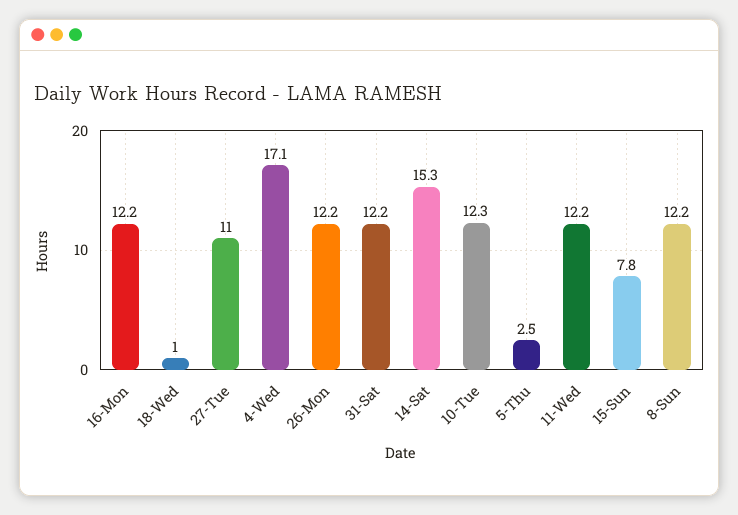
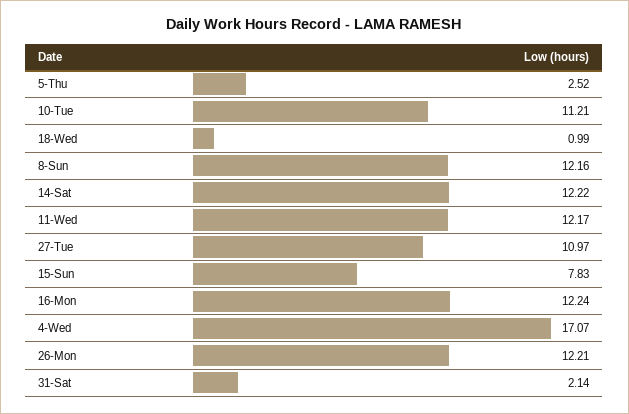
31-Sat: 12.2 -> 2.14
14-Sat: 15.3 -> 12.22
10-Tue: 12.3 -> 11.21

